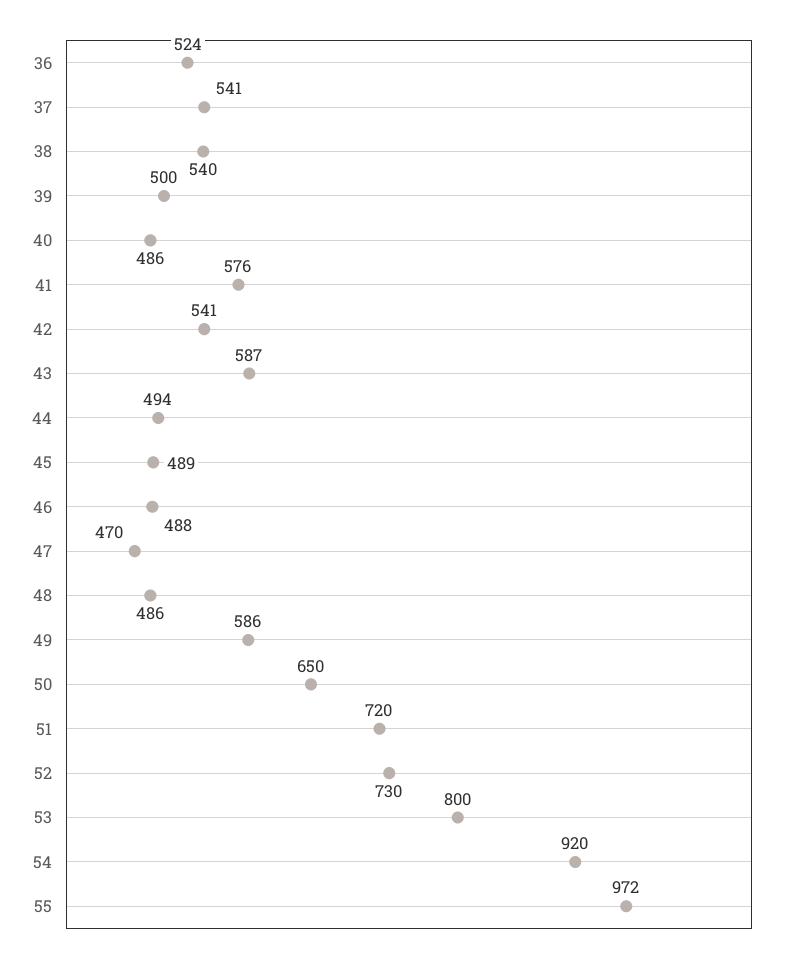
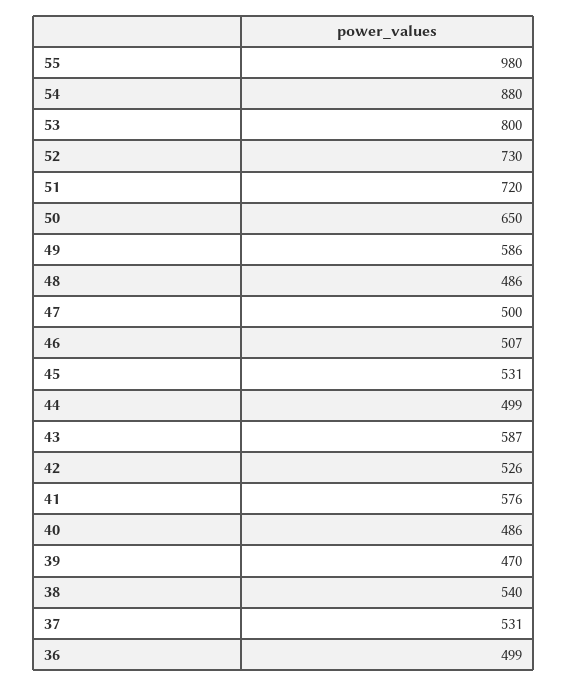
36: 524 -> 499
37: 541 -> 531
39: 500 -> 470
42: 541 -> 526
44: 494 -> 499
45: 489 -> 531
46: 488 -> 507
47: 470 -> 500
54: 920 -> 880
55: 972 -> 980

